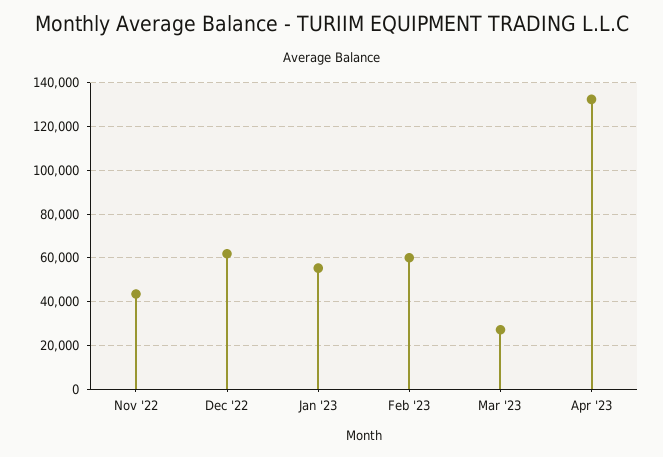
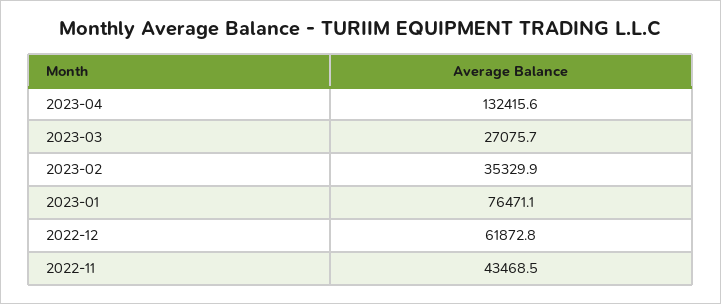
Jan '23: 55000 -> 76471.1
Feb '23: 60000 -> 35329.9

